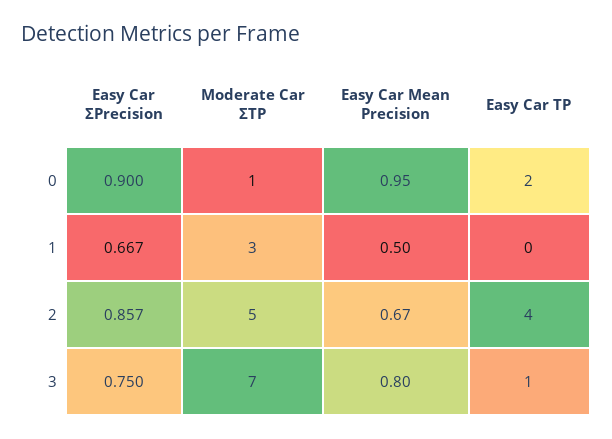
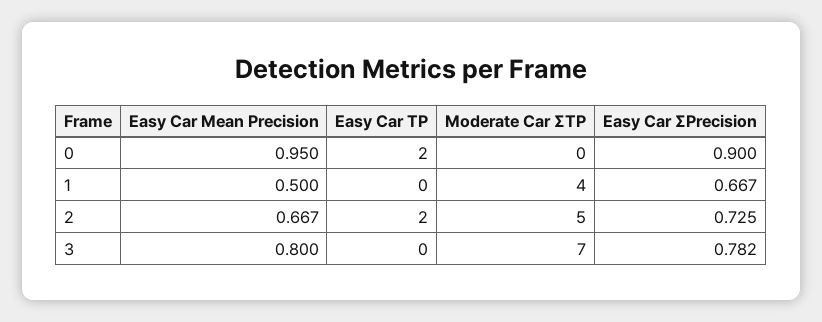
Moderate Car ΣTP, 0: 1 -> 0
Moderate Car ΣTP, 1: 3 -> 4
Easy Car ΣPrecision, 2: 0.857 -> 0.725
Easy Car TP, 2: 4 -> 2
Easy Car ΣPrecision, 3: 0.75 -> 0.782
Easy Car TP, 3: 1 -> 0

